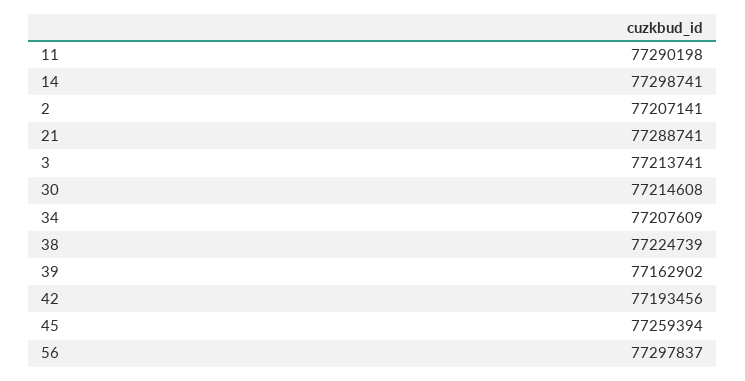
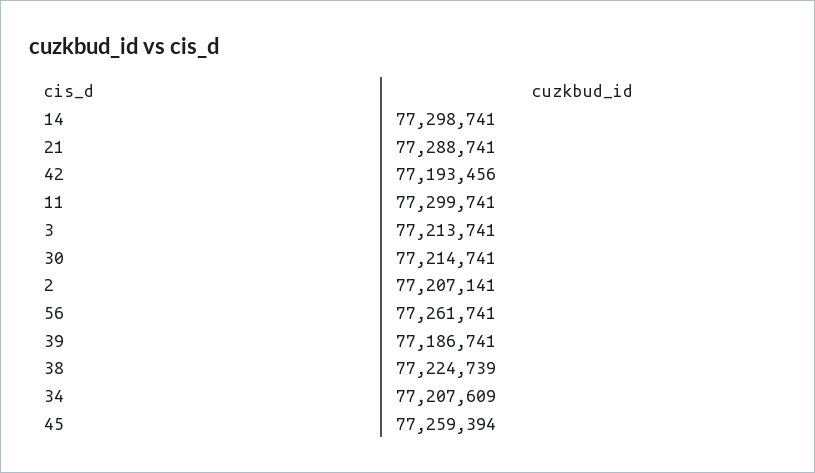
11: 77290198 -> 77299741
30: 77214608 -> 77214741
39: 77162902 -> 77186741
56: 77297837 -> 77261741

